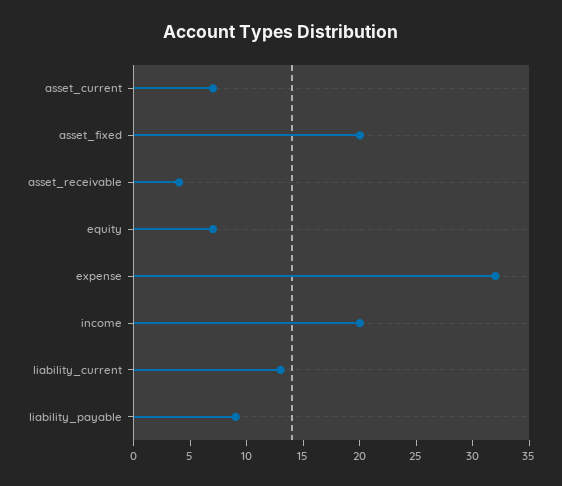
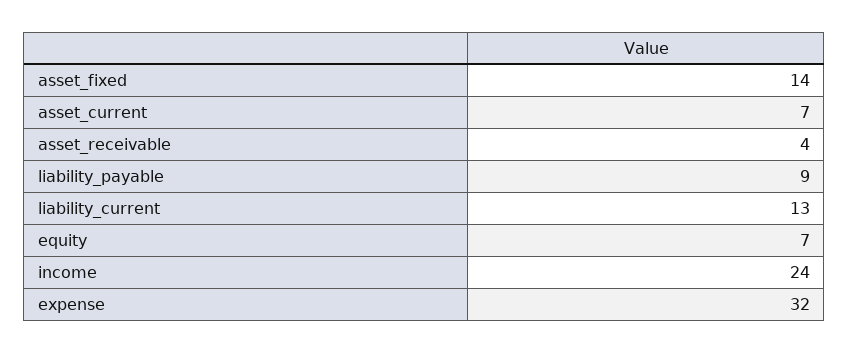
asset_fixed: 20 -> 14
income: 20 -> 24

